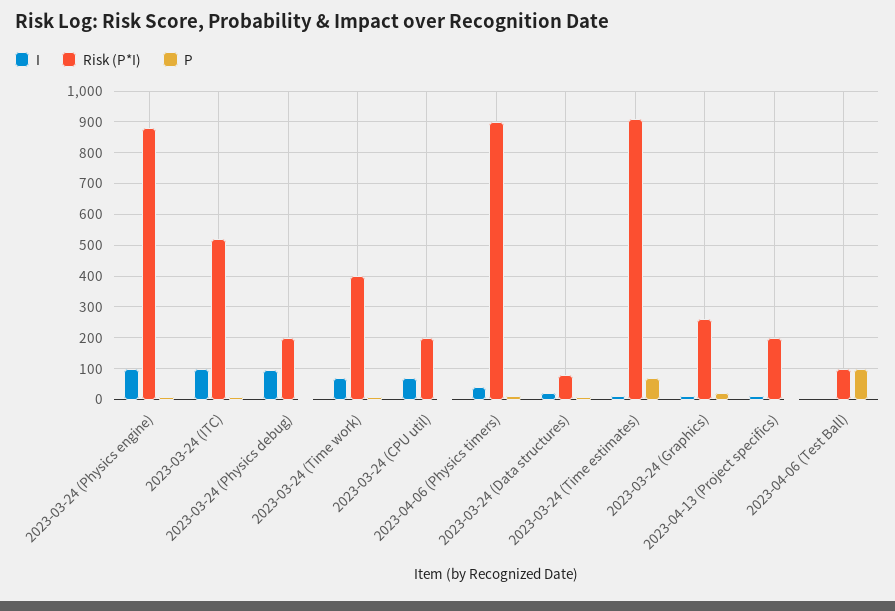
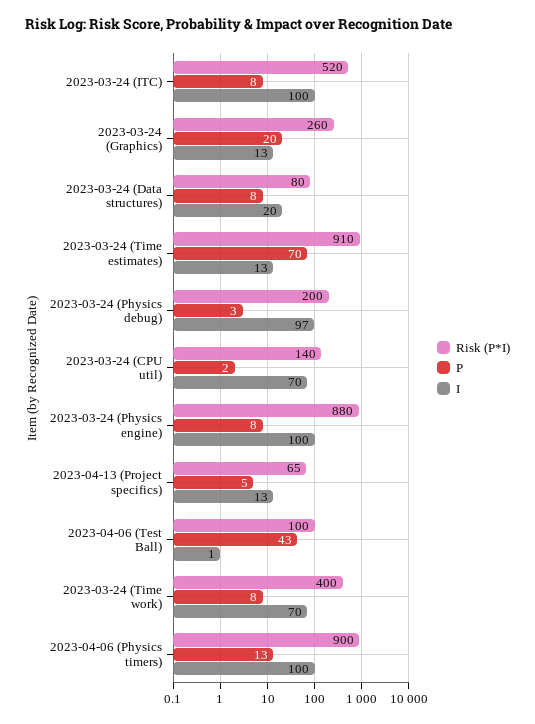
Risk (P*I), 2023-03-24 (CPU util): 200 -> 140
I, 2023-04-06 (Physics timers): 40 -> 100
Risk (P*I), 2023-04-13 (Project specifics): 200 -> 65
P, 2023-04-06 (Test Ball): 100 -> 43

